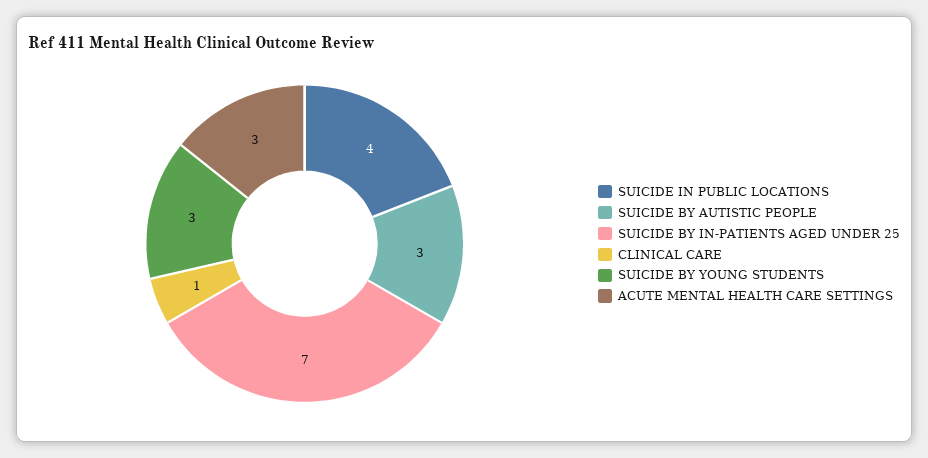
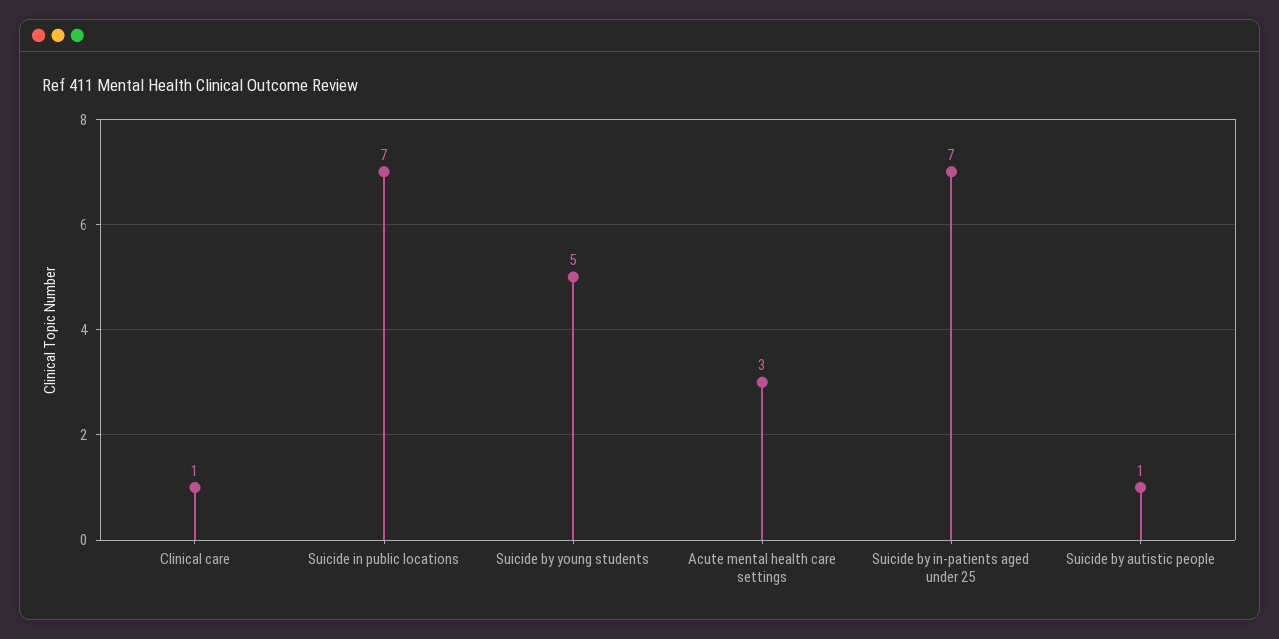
SUICIDE IN PUBLIC LOCATIONS: 4 -> 7
SUICIDE BY AUTISTIC PEOPLE: 3 -> 1
SUICIDE BY YOUNG STUDENTS: 3 -> 5

